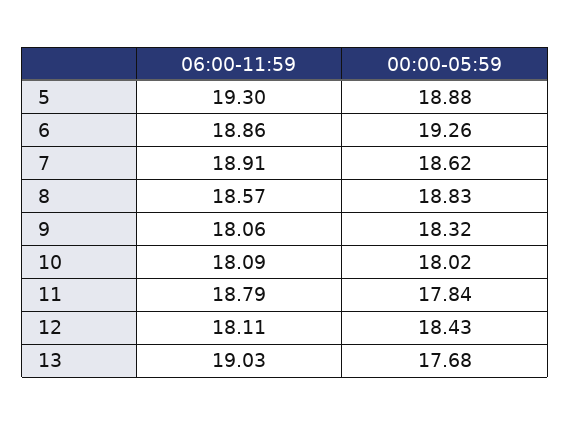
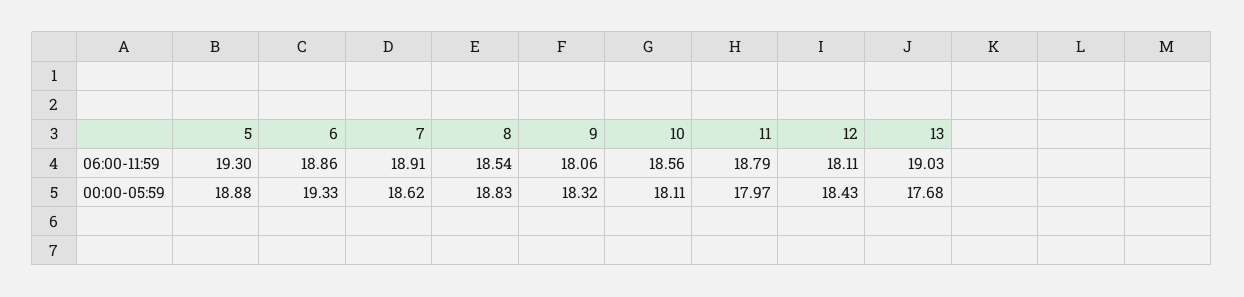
00:00-05:59, 6: 19.26 -> 19.33
06:00-11:59, 8: 18.57 -> 18.54
06:00-11:59, 10: 18.09 -> 18.56
00:00-05:59, 10: 18.02 -> 18.11
00:00-05:59, 11: 17.84 -> 17.97

